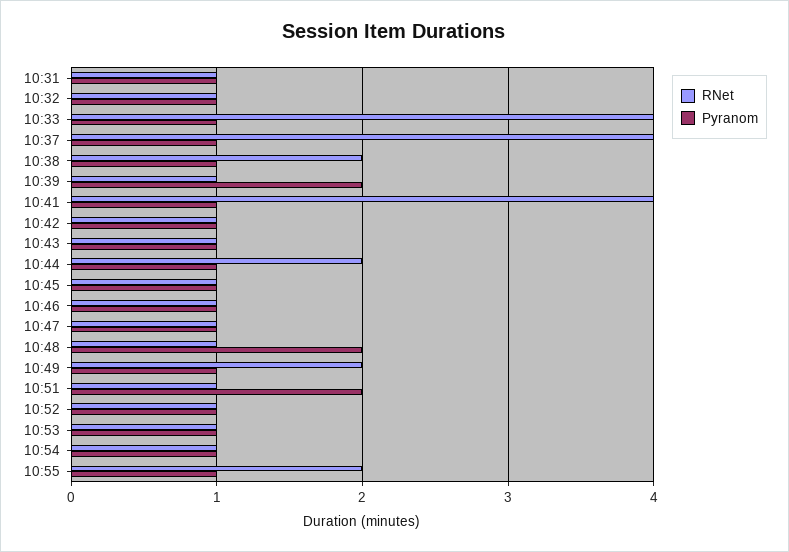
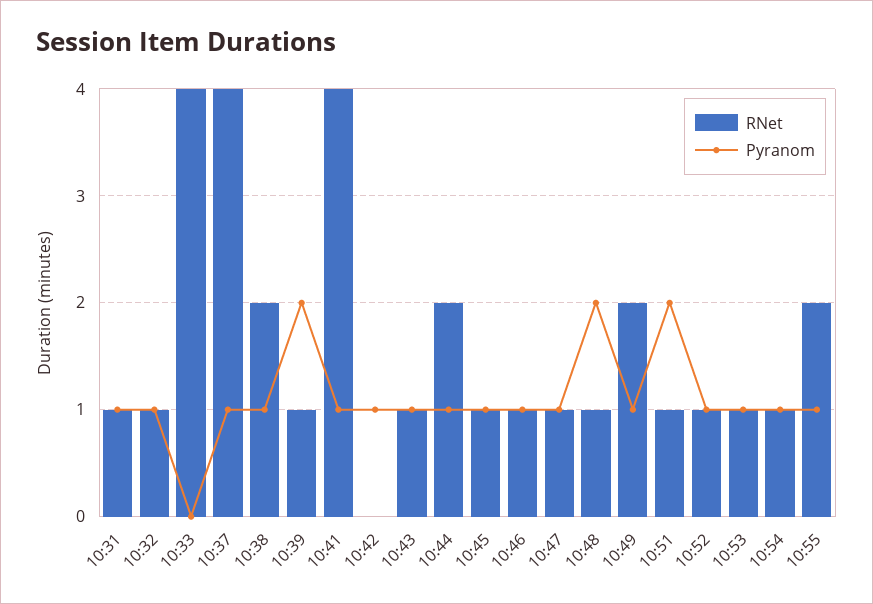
Pyranom, 10:33: 1 -> 0
RNet, 10:42: 1 -> 0

